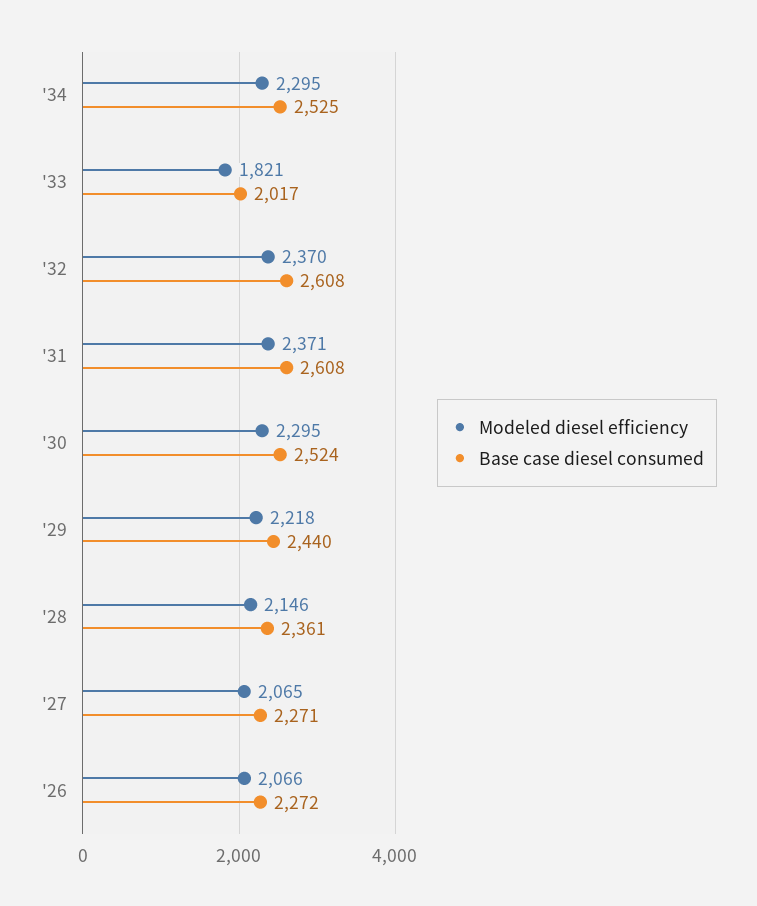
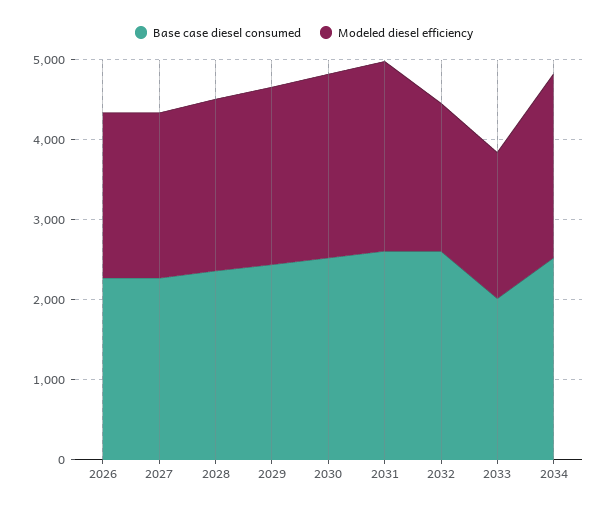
Modeled diesel efficiency, '32: 2370 -> 1800

